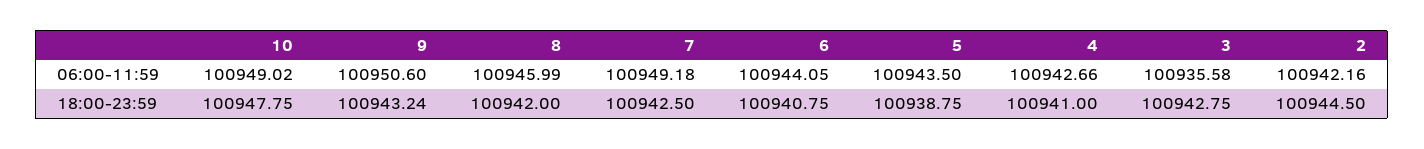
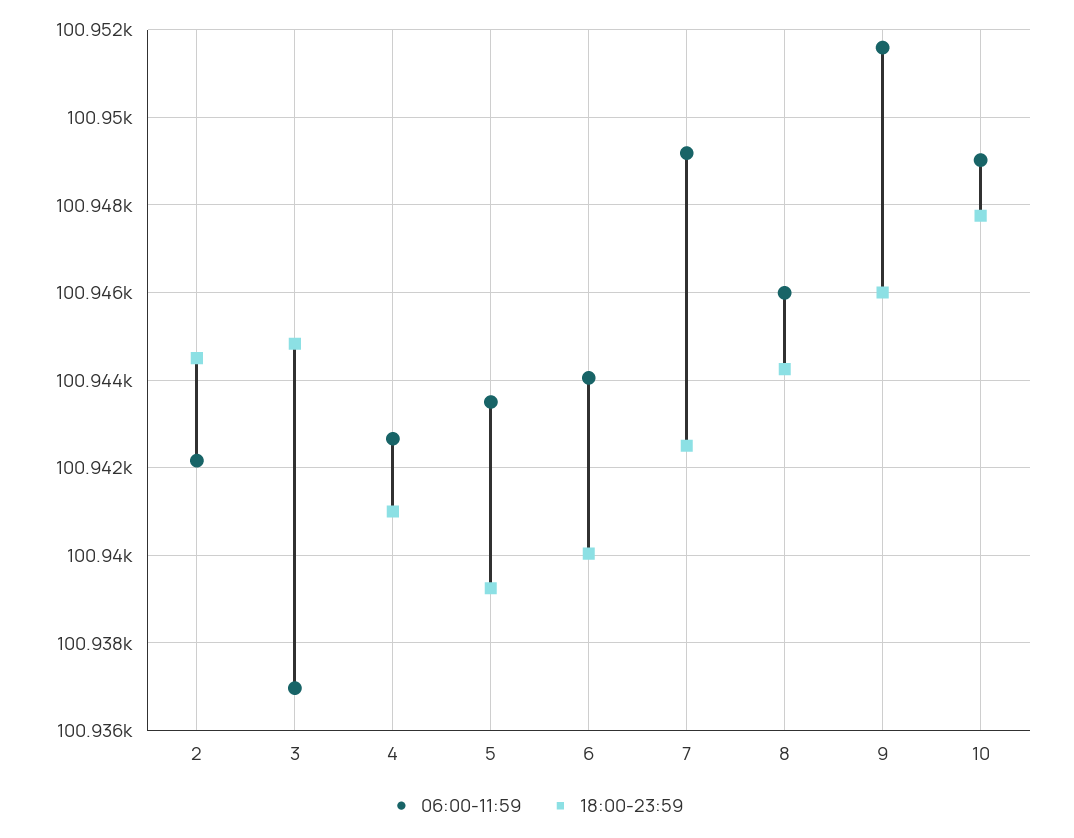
06:00-11:59, 9: 100950.6 -> 100951.6
06:00-11:59, 3: 100935.58 -> 100937
18:00-23:59, 9: 100943.24 -> 100946
18:00-23:59, 8: 100942 -> 100944.2
18:00-23:59, 6: 100940.75 -> 100940
18:00-23:59, 5: 100938.75 -> 100939.2
18:00-23:59, 3: 100942.75 -> 100944.8

